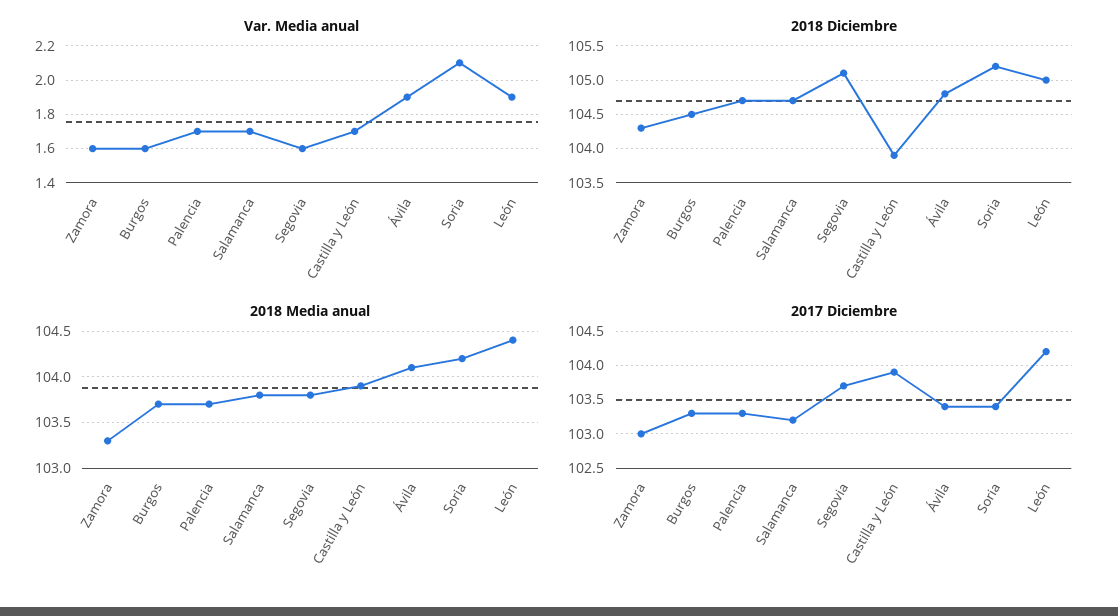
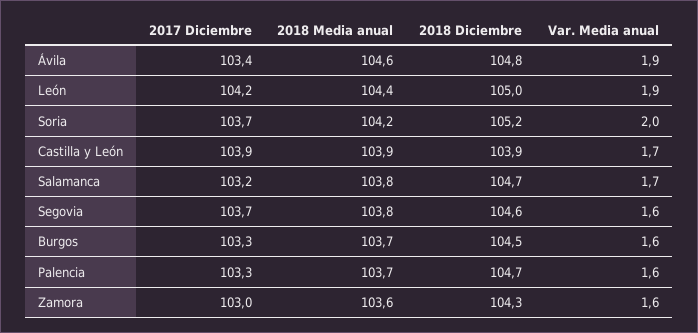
Var. Media anual, Palencia: 1.7 -> 1.6
Var. Media anual, Soria: 2.1 -> 2
2018 Diciembre, Segovia: 105.1 -> 104.6
2018 Media anual, Zamora: 103.3 -> 103.6
2018 Media anual, Ávila: 104.1 -> 104.6
2017 Diciembre, Soria: 103.4 -> 103.7

